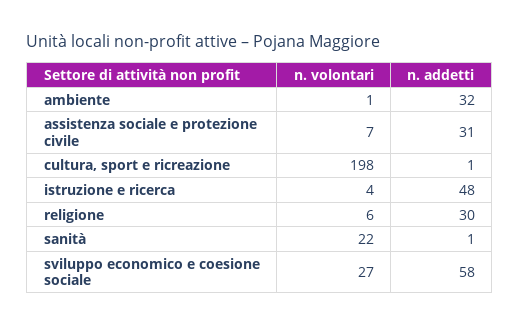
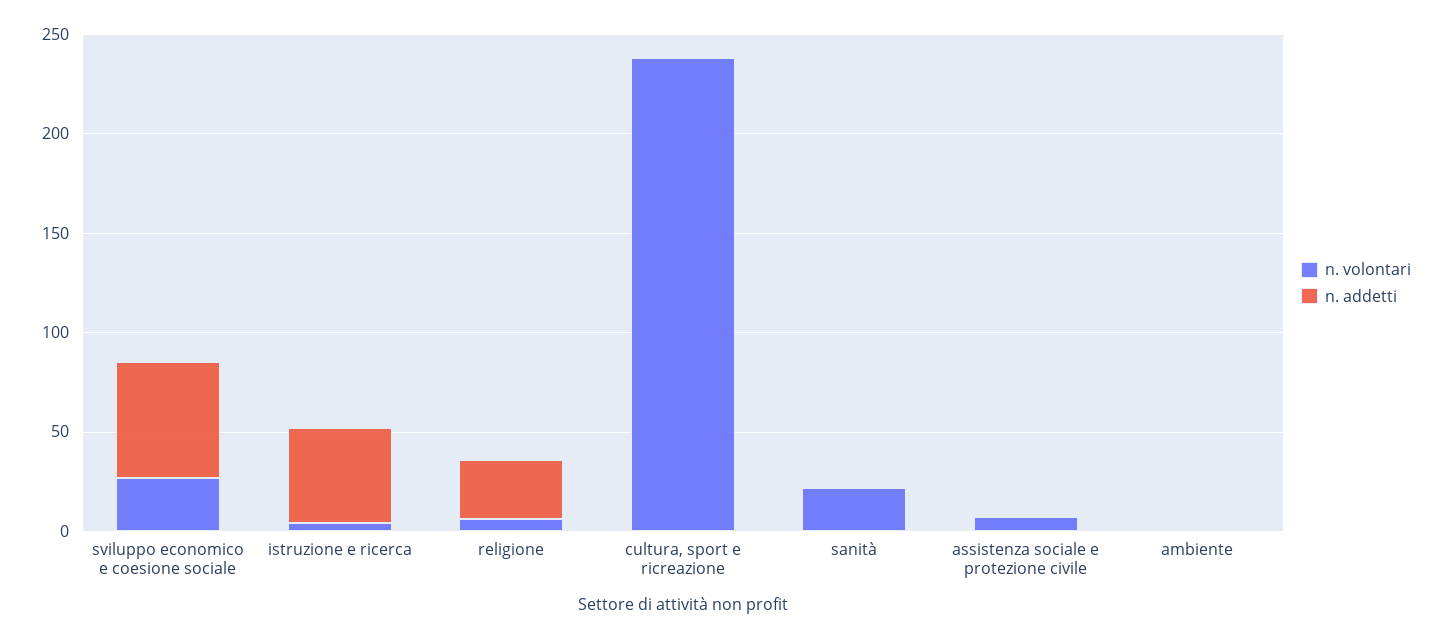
n. addetti, ambiente: 32 -> 0
n. addetti, assistenza sociale e protezione civile: 31 -> 0
n. volontari, cultura, sport e ricreazione: 198 -> 240

